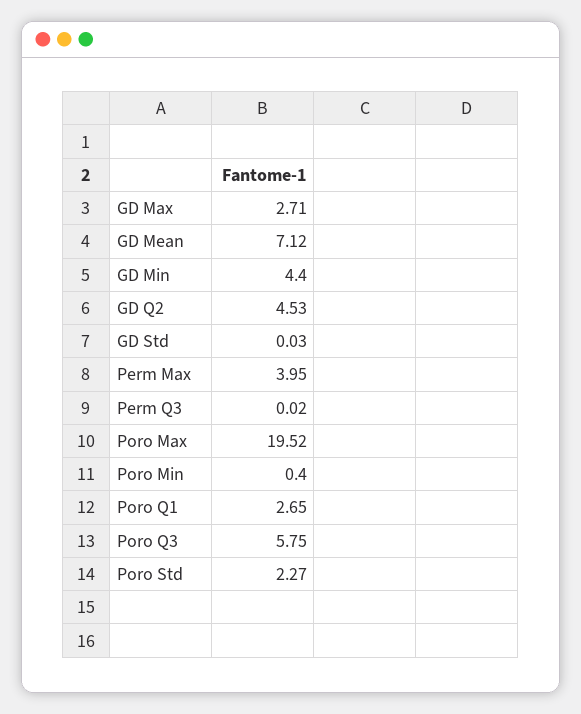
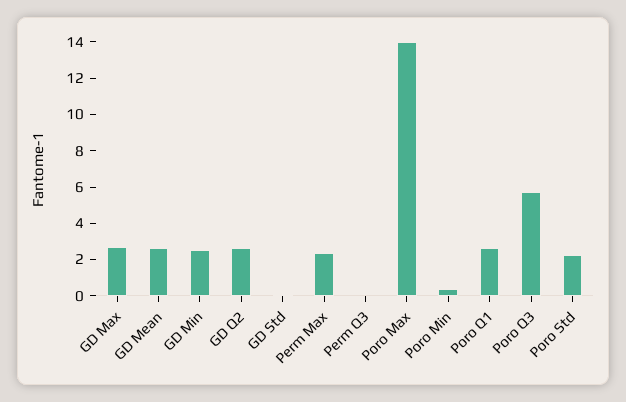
GD Mean: 7.12 -> 2.5
GD Min: 4.4 -> 2.5
GD Q2: 4.53 -> 2.5
Perm Max: 3.95 -> 2.5
Poro Max: 19.52 -> 14

